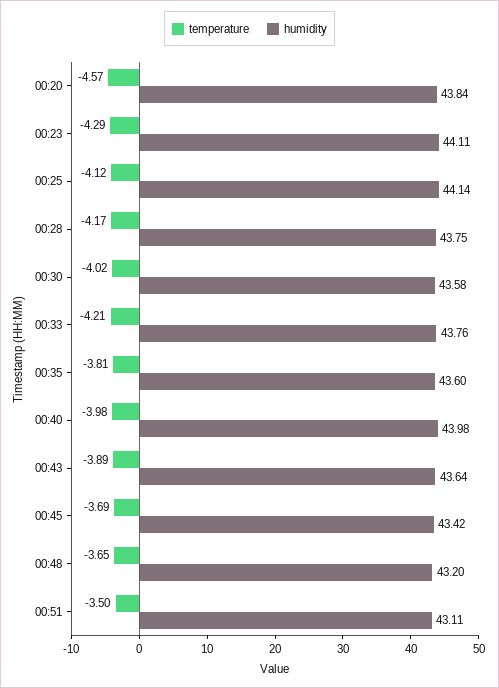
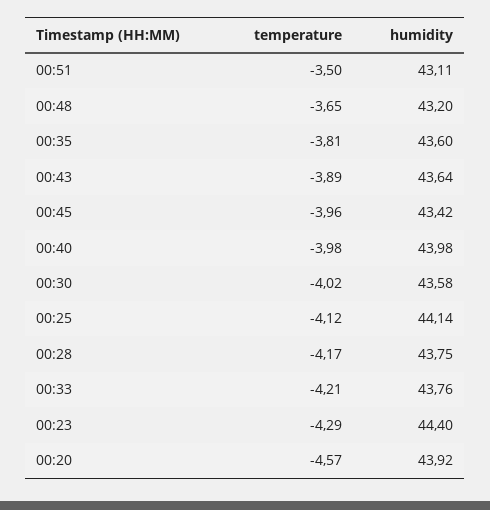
humidity, 00:20: 43.84 -> 43.92
humidity, 00:23: 44.11 -> 44.4
temperature, 00:45: -3.69 -> -3.96

